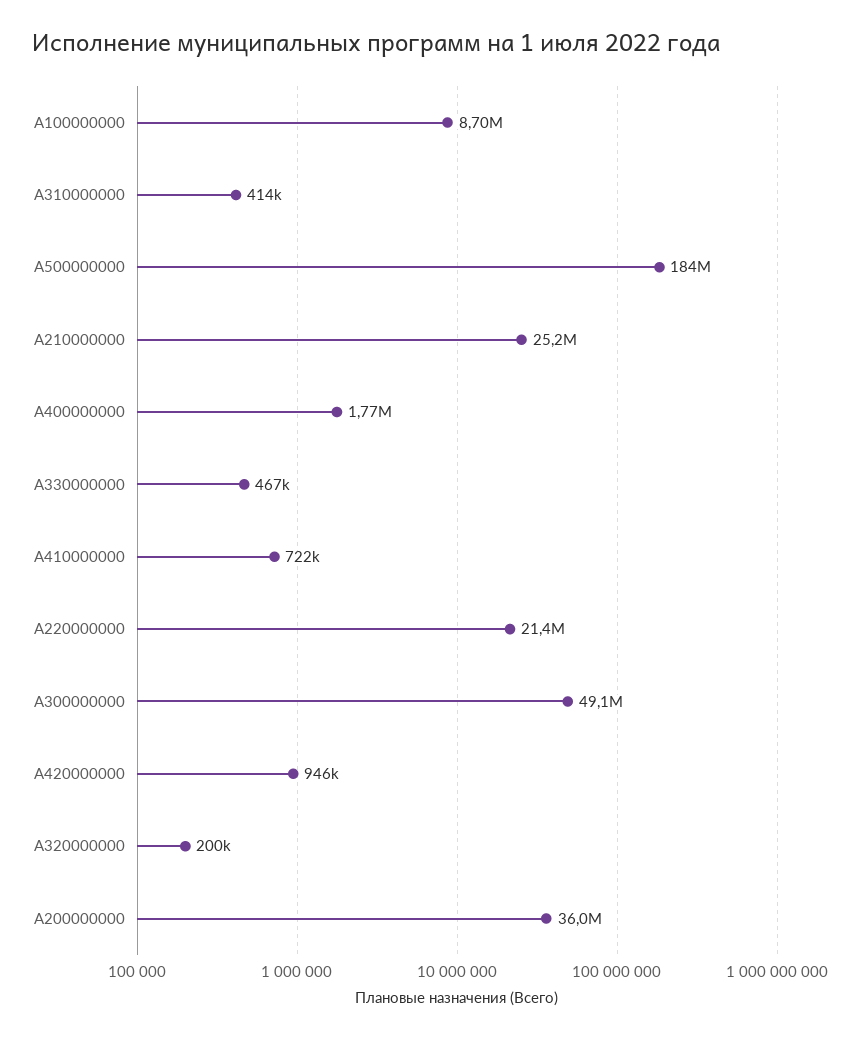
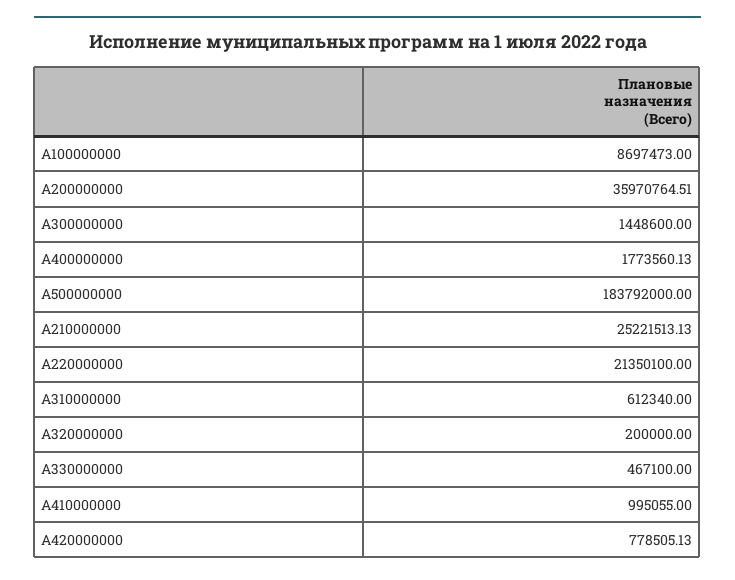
A310000000: 414000 -> 612340
A410000000: 722000 -> 995055
A300000000: 49100000 -> 1448600
A420000000: 946000 -> 778505.13

